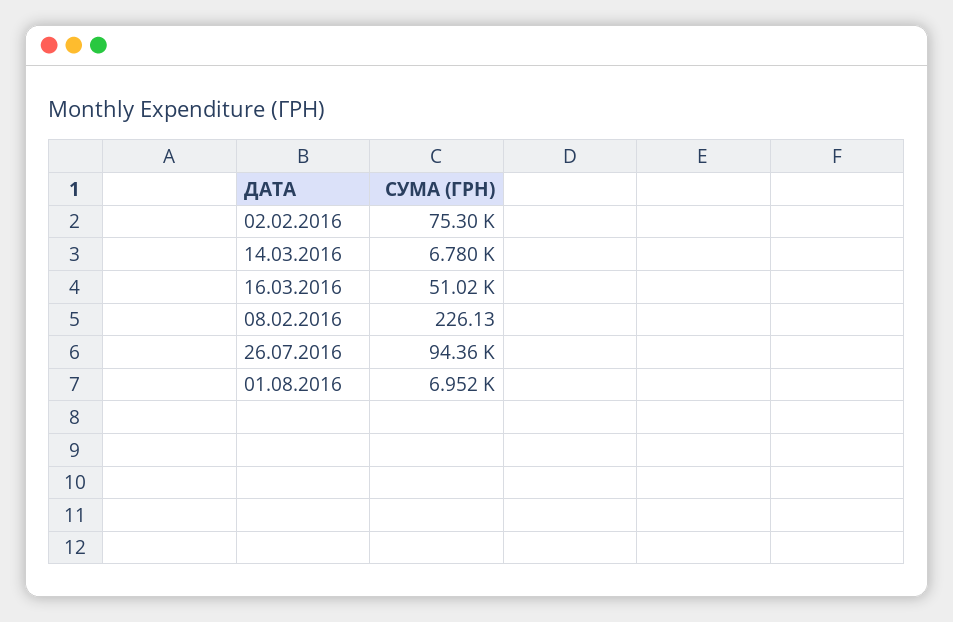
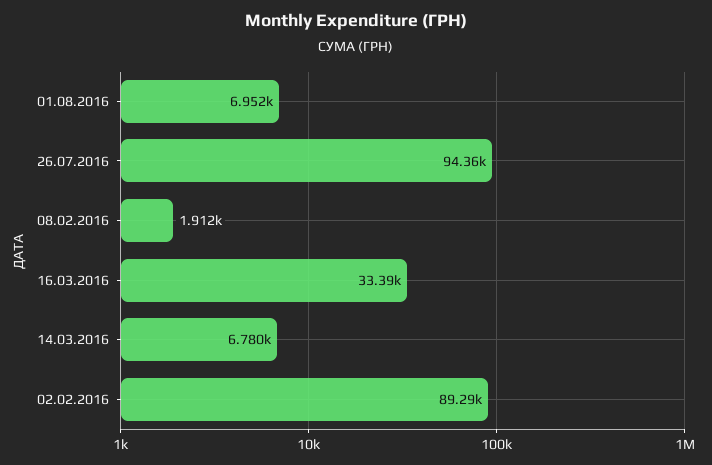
02.02.2016: 75300 -> 89290
16.03.2016: 51020 -> 33390
08.02.2016: 226.13 -> 1912

